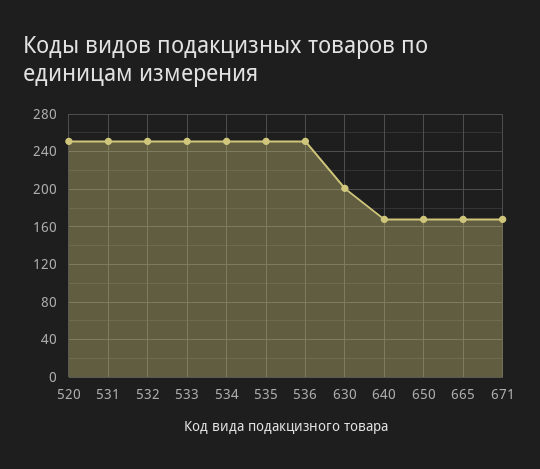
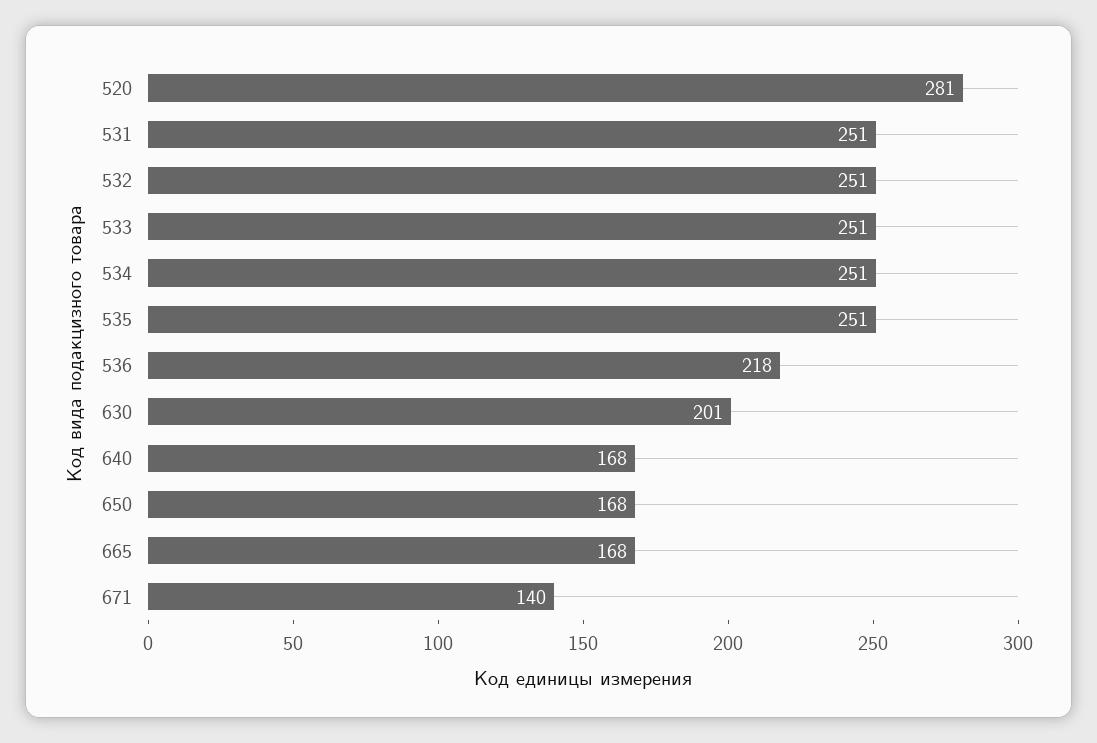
520: 250 -> 281
536: 250 -> 218
671: 170 -> 140

